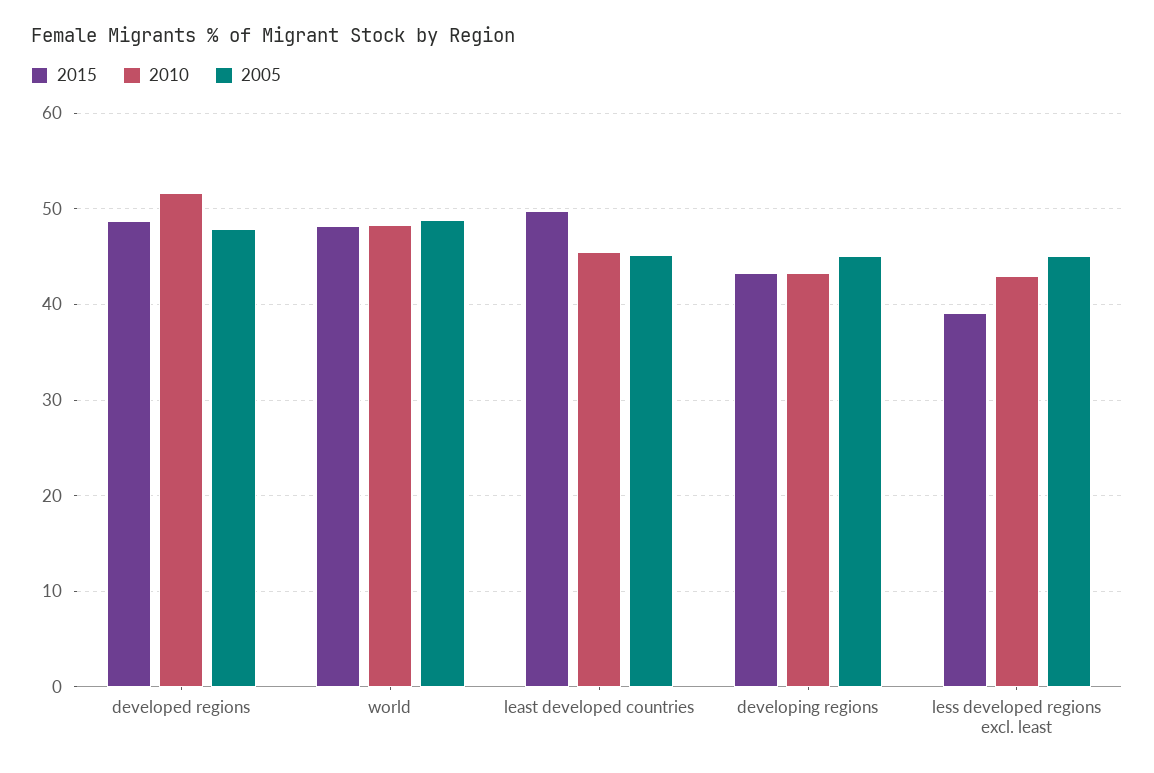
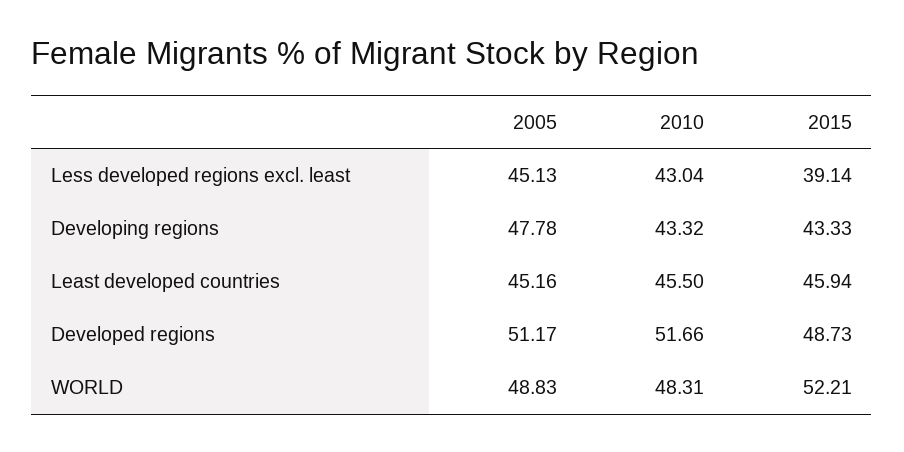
2005, developed regions: 48 -> 51.17
2015, world: 48 -> 52.21
2015, least developed countries: 50 -> 45.94
2005, developing regions: 45 -> 47.78

